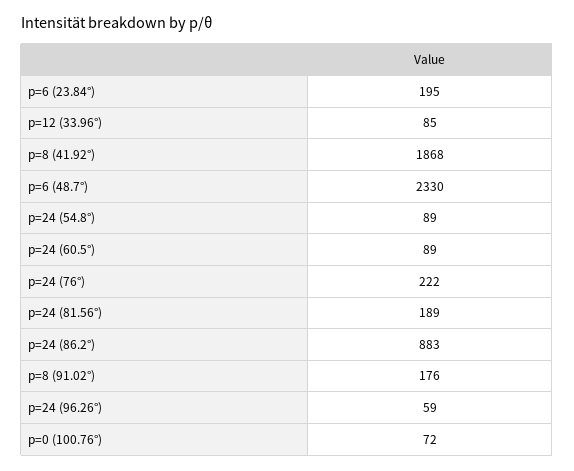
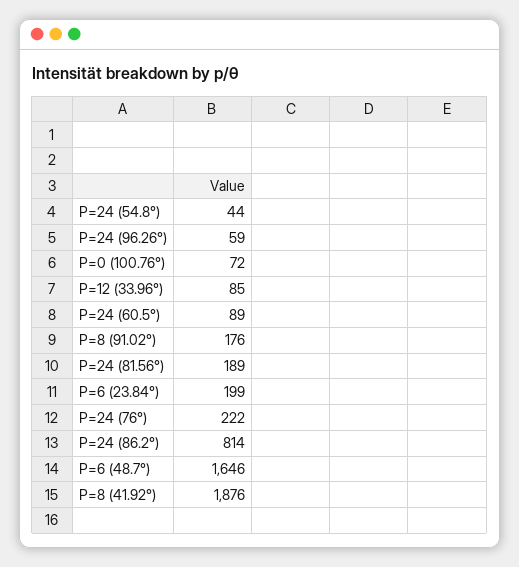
p=6 (23.84°): 195 -> 199
p=8 (41.92°): 1868 -> 1876
p=6 (48.7°): 2330 -> 1646
p=24 (54.8°): 89 -> 44
p=24 (86.2°): 883 -> 814

